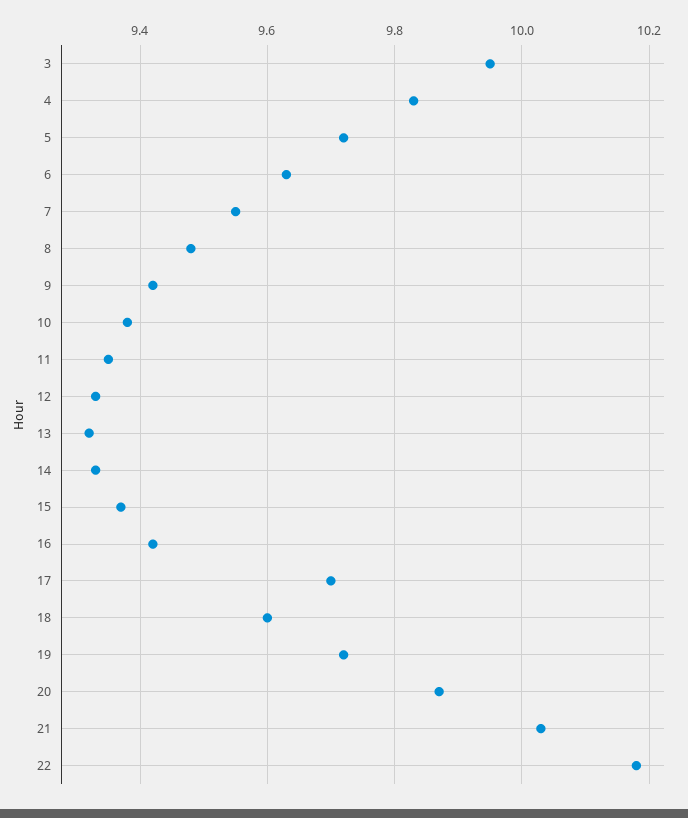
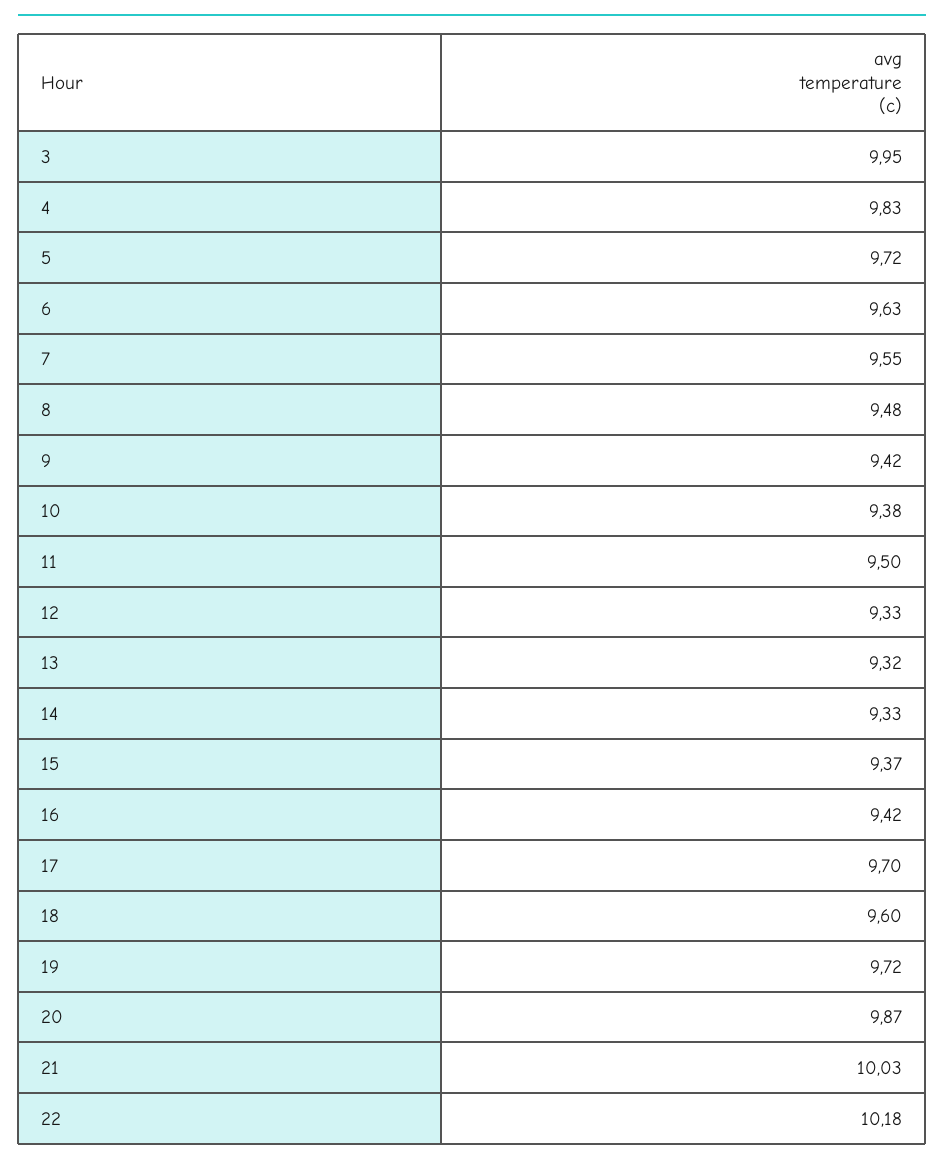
11: 9.35 -> 9.5

